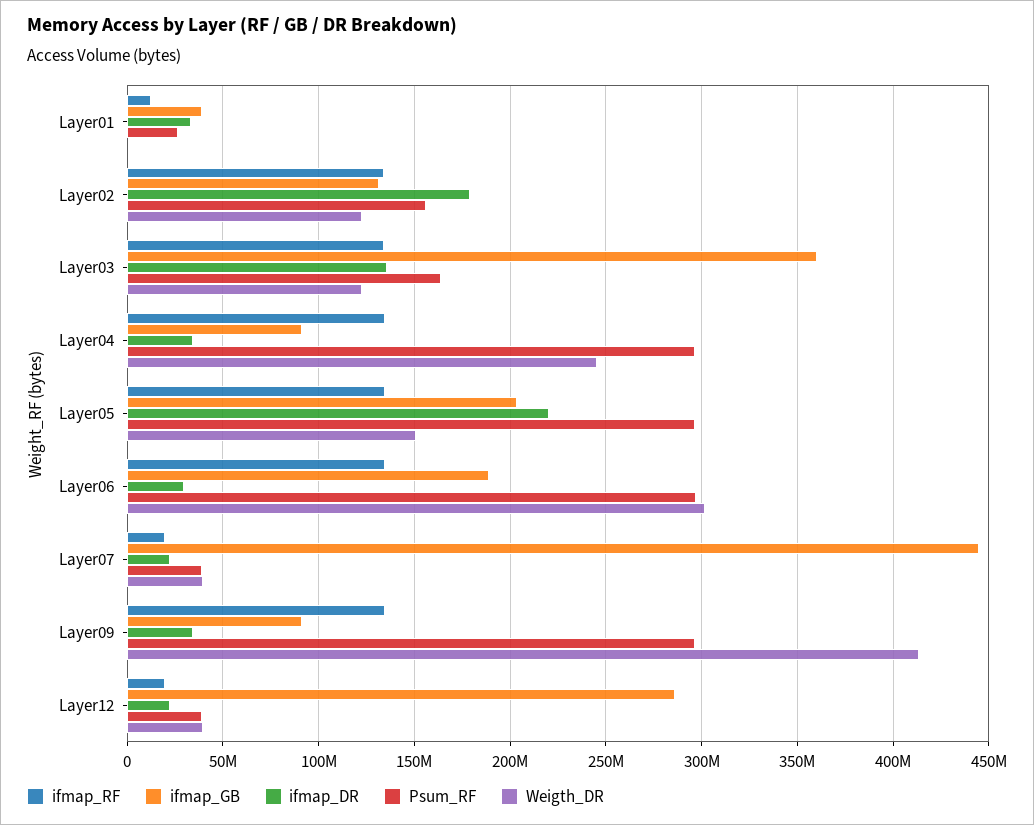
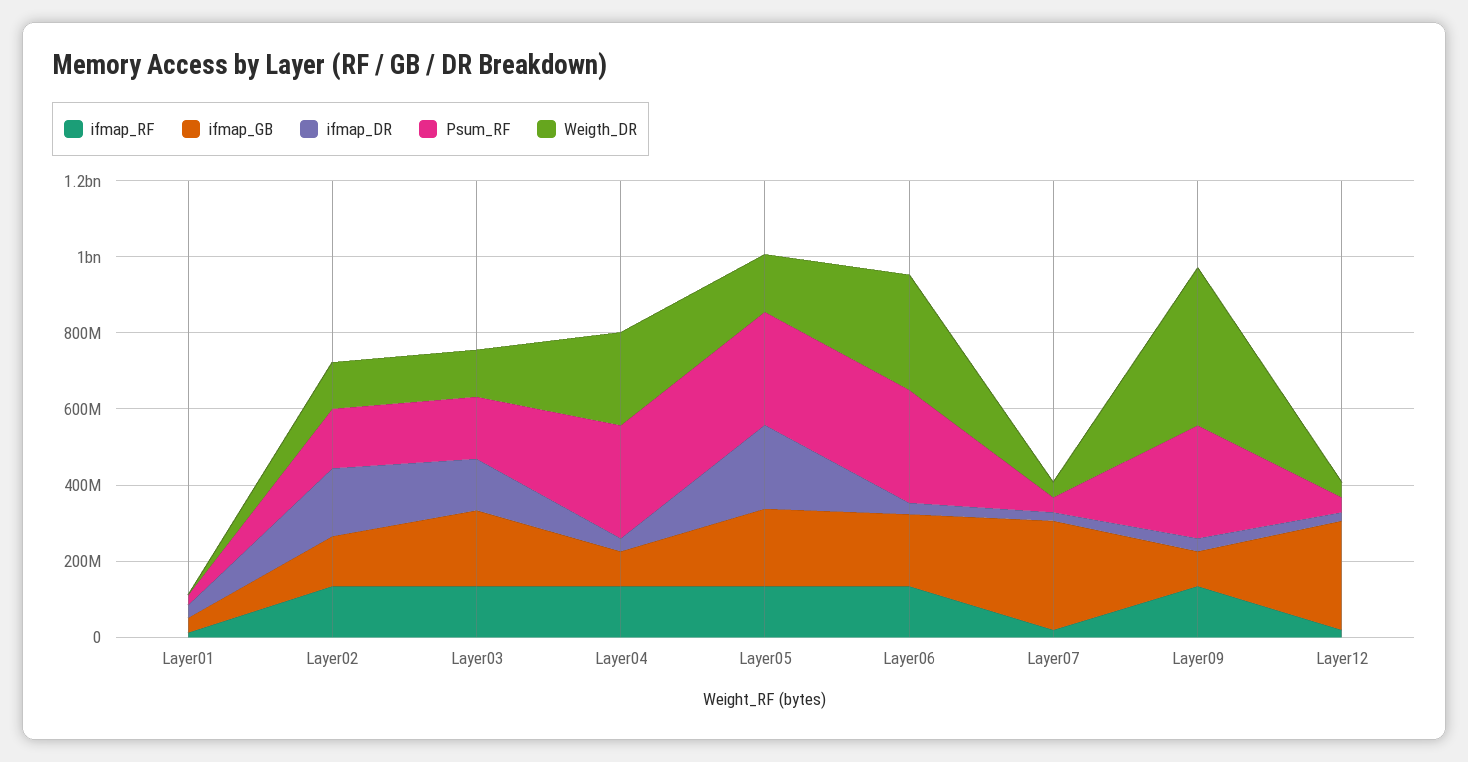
ifmap_GB, Layer03: 360000000 -> 200000000
ifmap_GB, Layer07: 445000000 -> 300000000

